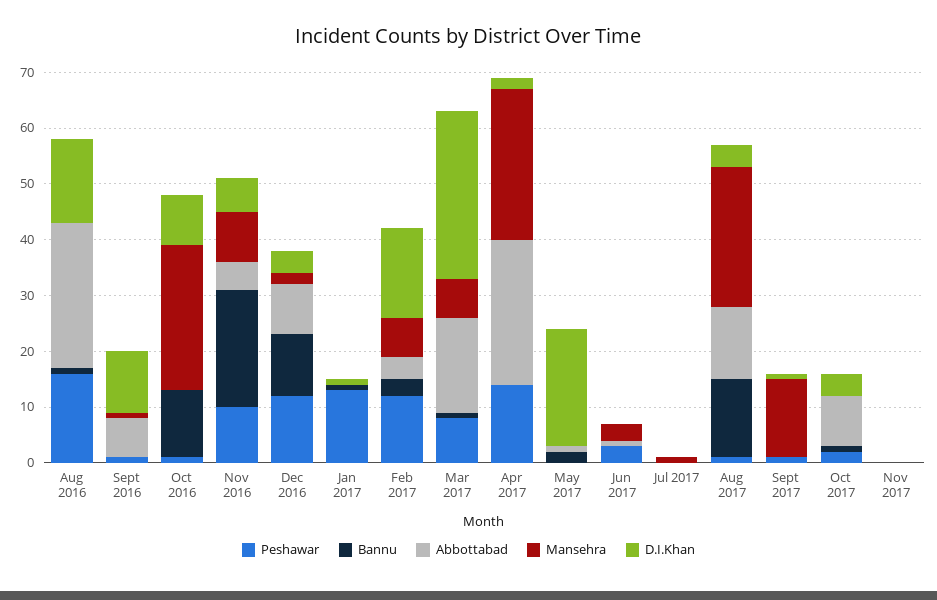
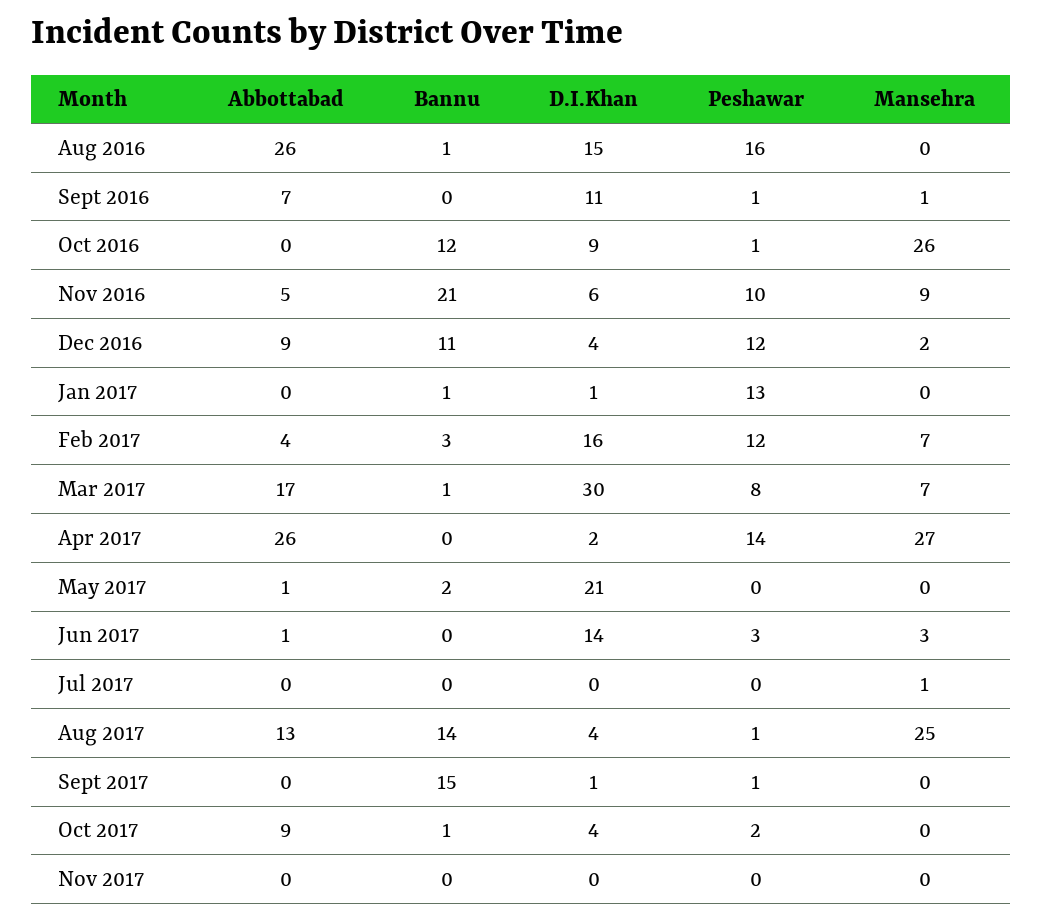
D.I.Khan, Jun 2017: 0 -> 14
Bannu, Sept 2017: 0 -> 15
Mansehra, Sept 2017: 15 -> 0

